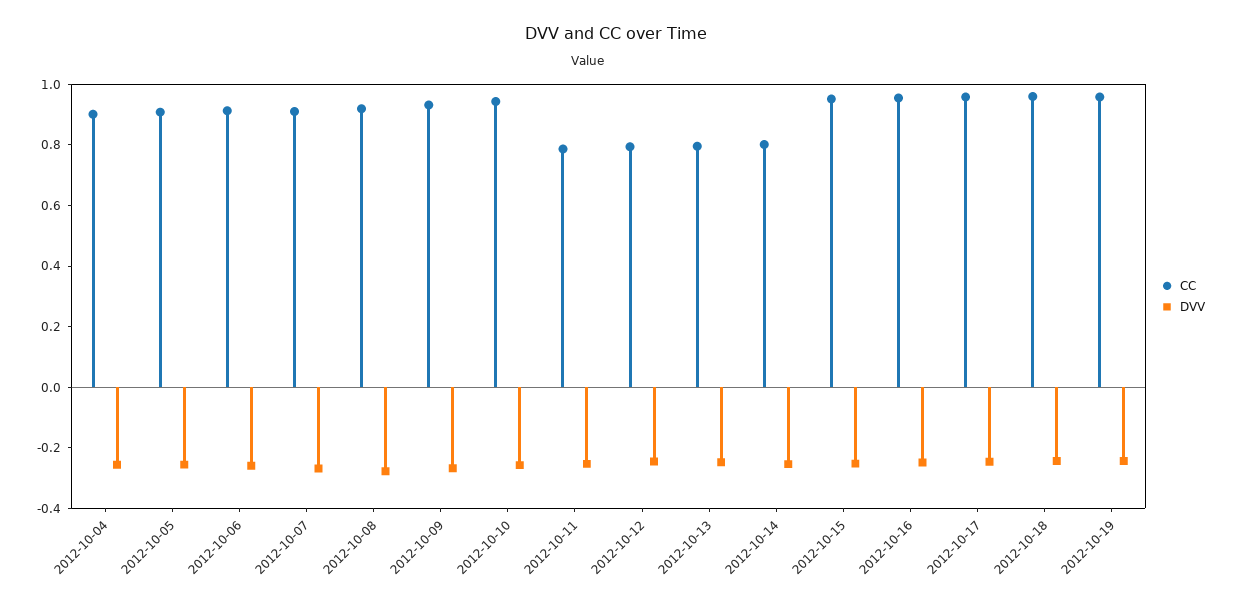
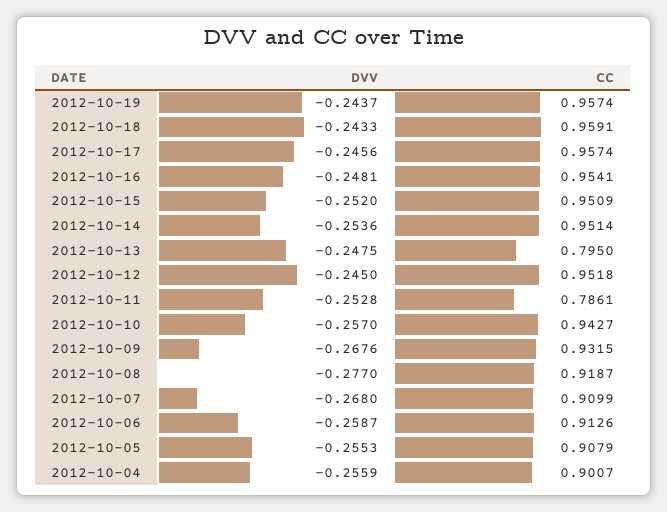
CC, 2012-10-12: 0.8 -> 0.9518
CC, 2012-10-14: 0.8 -> 0.9514

